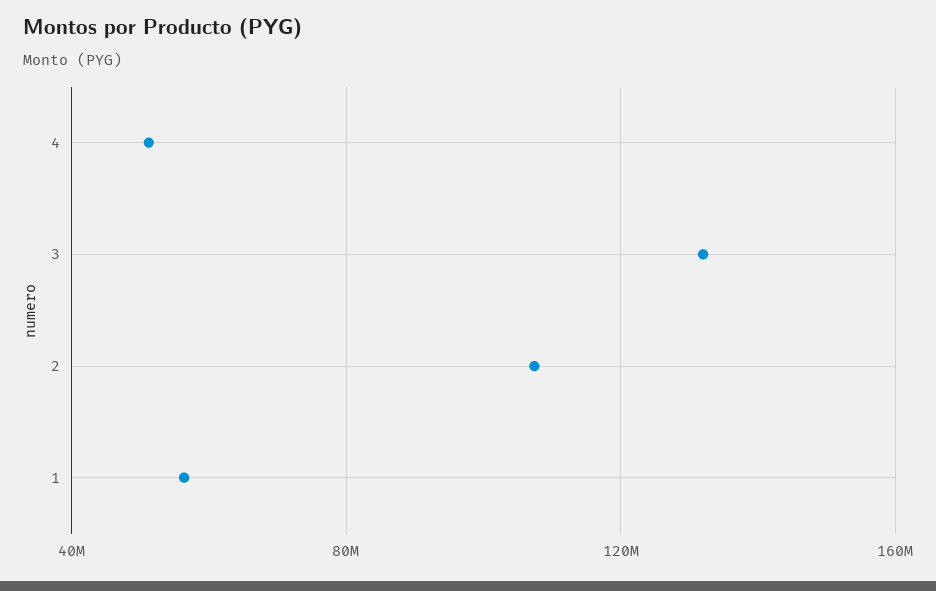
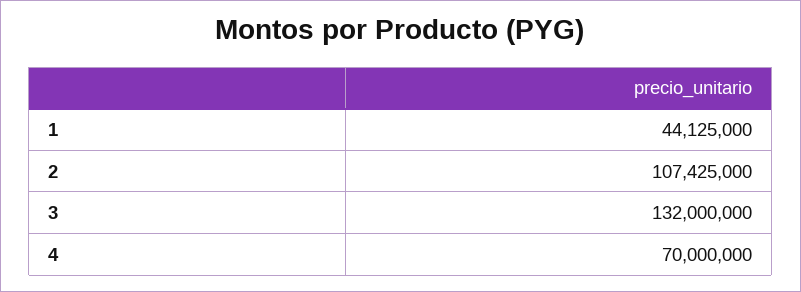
4: 50000000 -> 70000000
1: 55000000 -> 44125000

